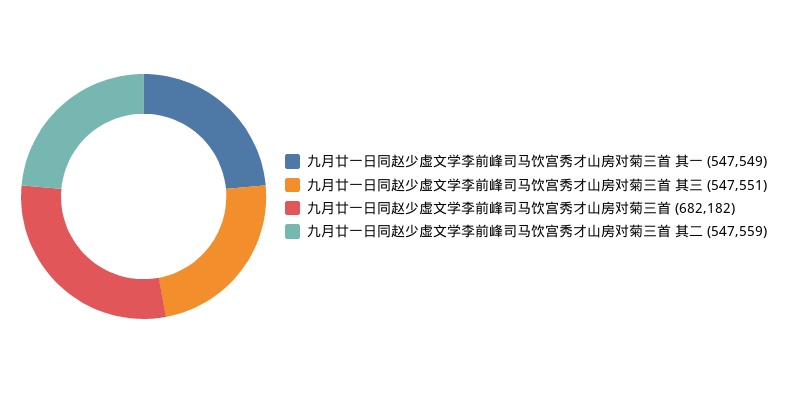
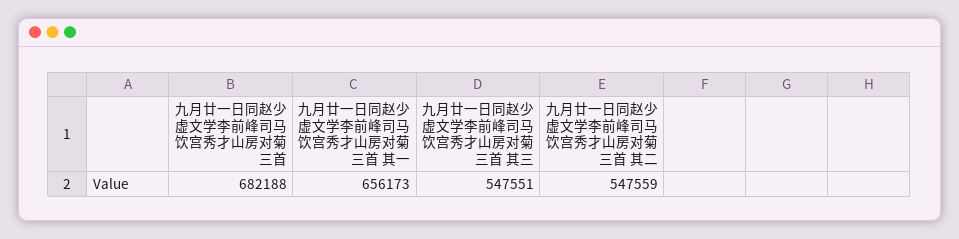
九月廿一日同赵少虚文学李前峰司马饮宫秀才山房对菊三首 其一: 547549 -> 656173
九月廿一日同赵少虚文学李前峰司马饮宫秀才山房对菊三首: 682182 -> 682188

